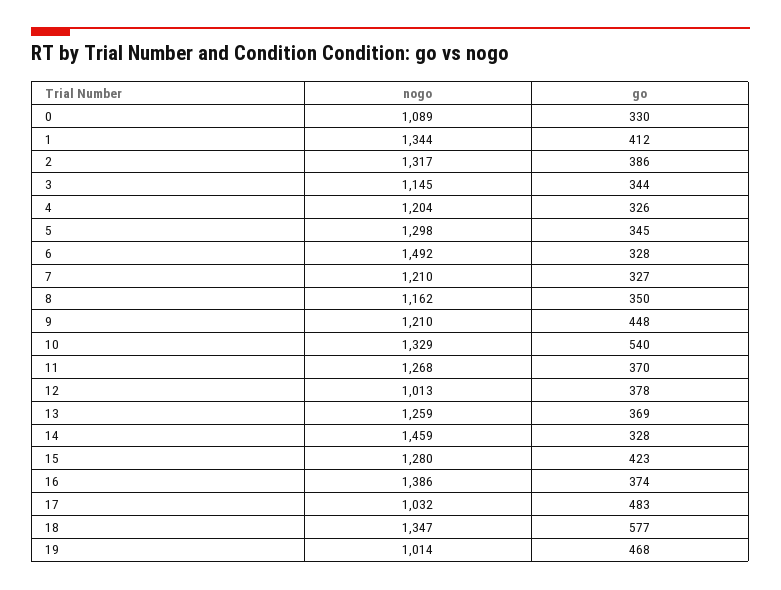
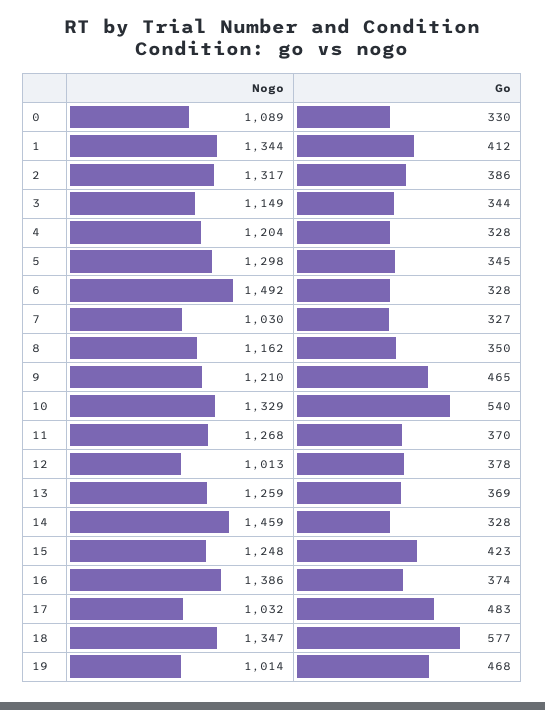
nogo, 3: 1145 -> 1149
go, 4: 326 -> 328
nogo, 7: 1210 -> 1030
go, 9: 448 -> 465
nogo, 15: 1280 -> 1248

